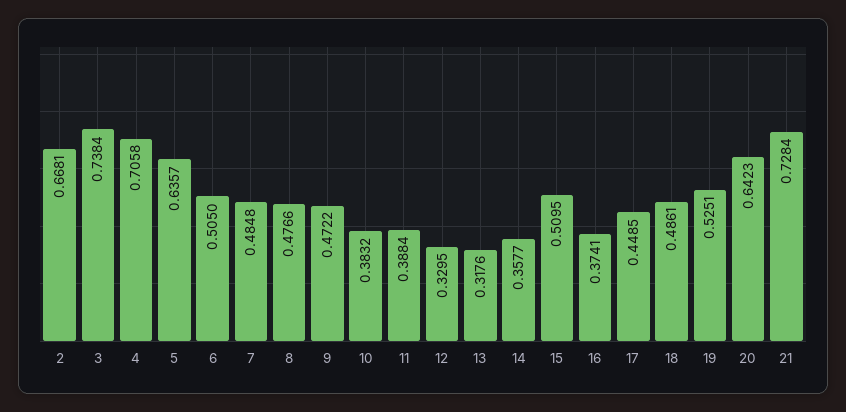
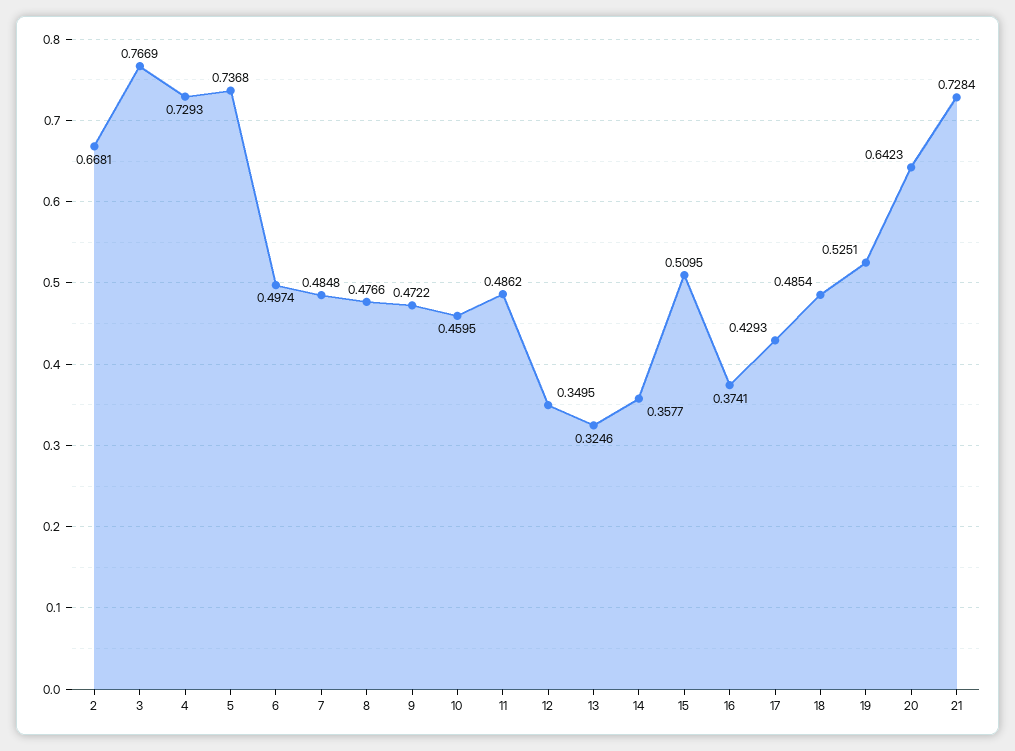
3: 0.7384 -> 0.7669
4: 0.7058 -> 0.7293
5: 0.6357 -> 0.7368
6: 0.505 -> 0.4974
10: 0.3832 -> 0.4595
11: 0.3884 -> 0.4862
12: 0.3295 -> 0.3495
13: 0.3176 -> 0.3246
17: 0.4485 -> 0.4293
18: 0.4861 -> 0.4854

